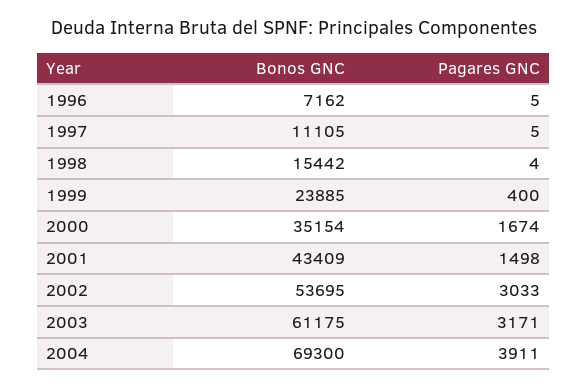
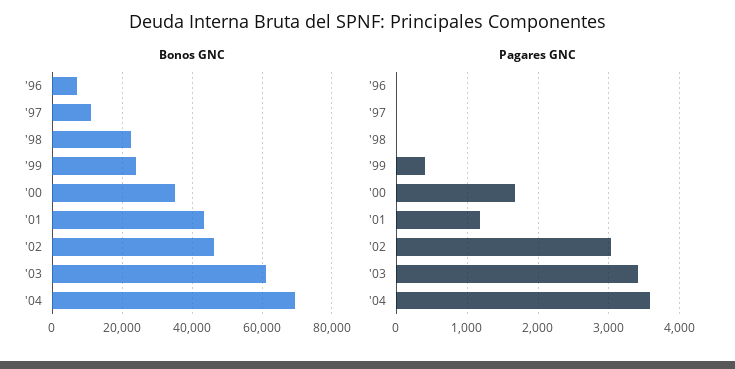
Bonos GNC, 1998: 15442 -> 22000
Pagares GNC, 2001: 1498 -> 1200
Bonos GNC, 2002: 53695 -> 46000
Pagares GNC, 2003: 3171 -> 3400
Pagares GNC, 2004: 3911 -> 3600

